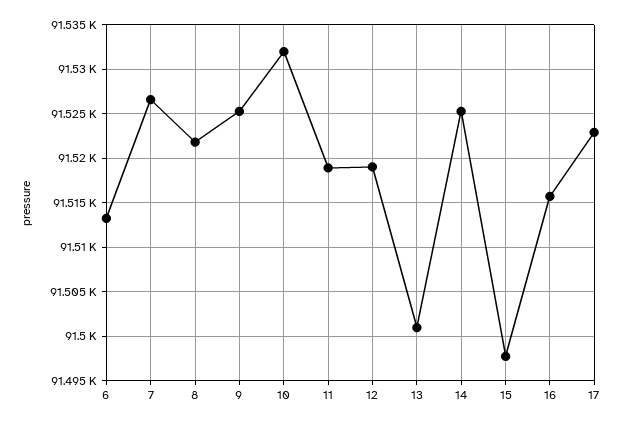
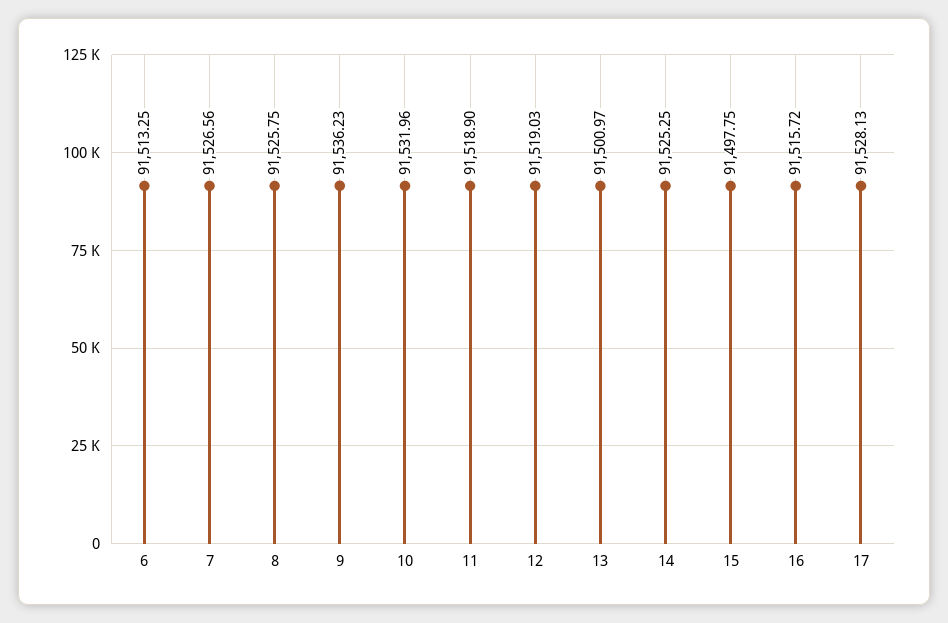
8: 91522 -> 91525.75
9: 91525 -> 91536.23
17: 91523 -> 91528.13

